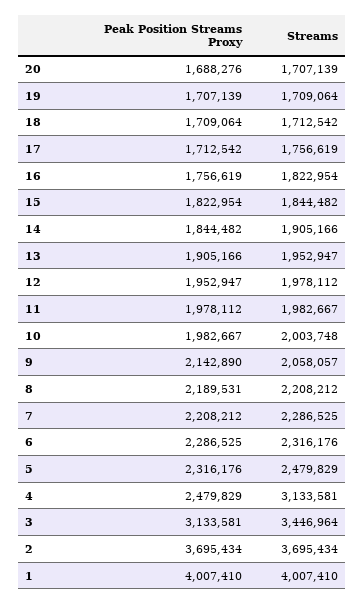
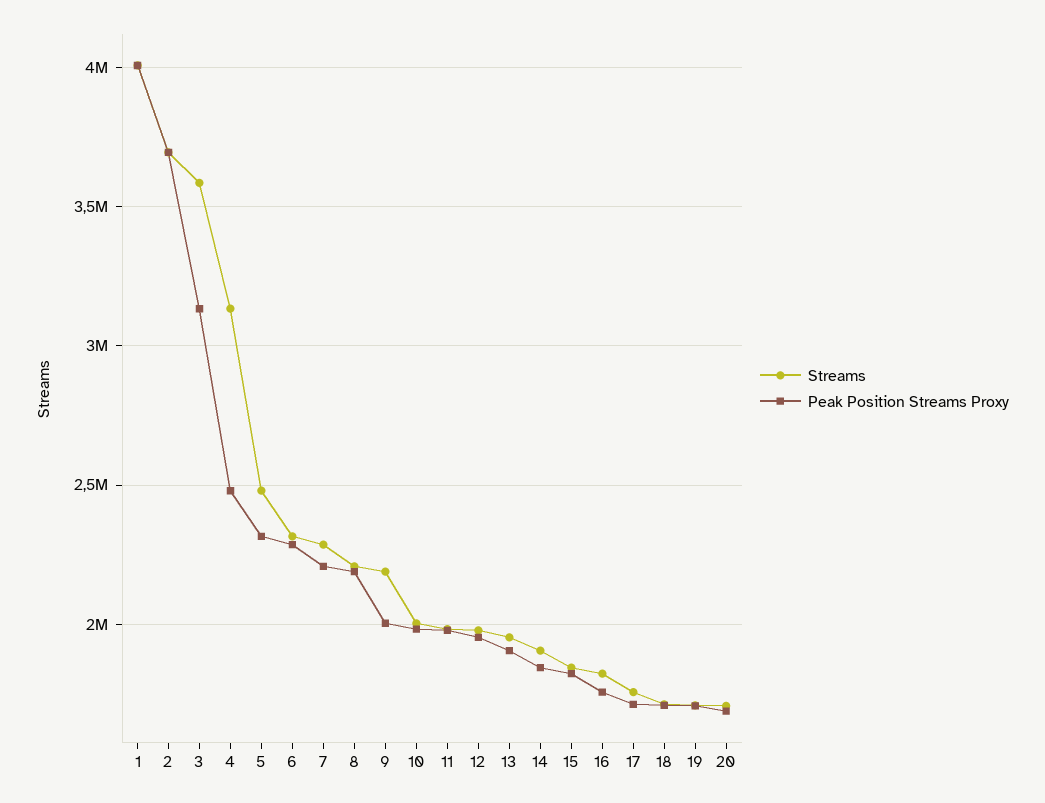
Peak Position Streams Proxy, 9: 2142890 -> 2000000
Streams, 9: 2058057 -> 2200000
Streams, 3: 3446964 -> 3600000

